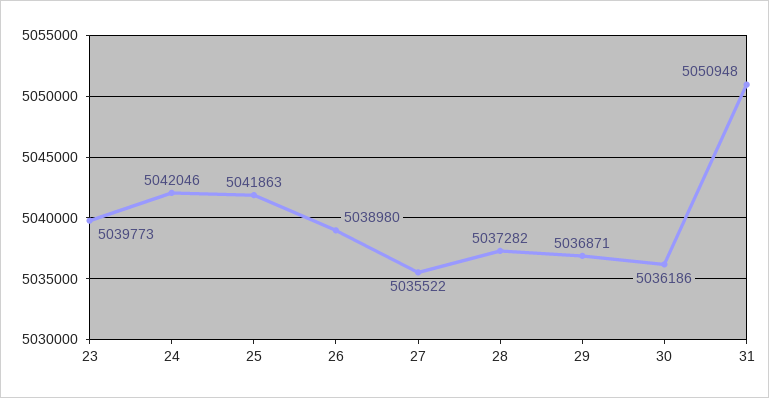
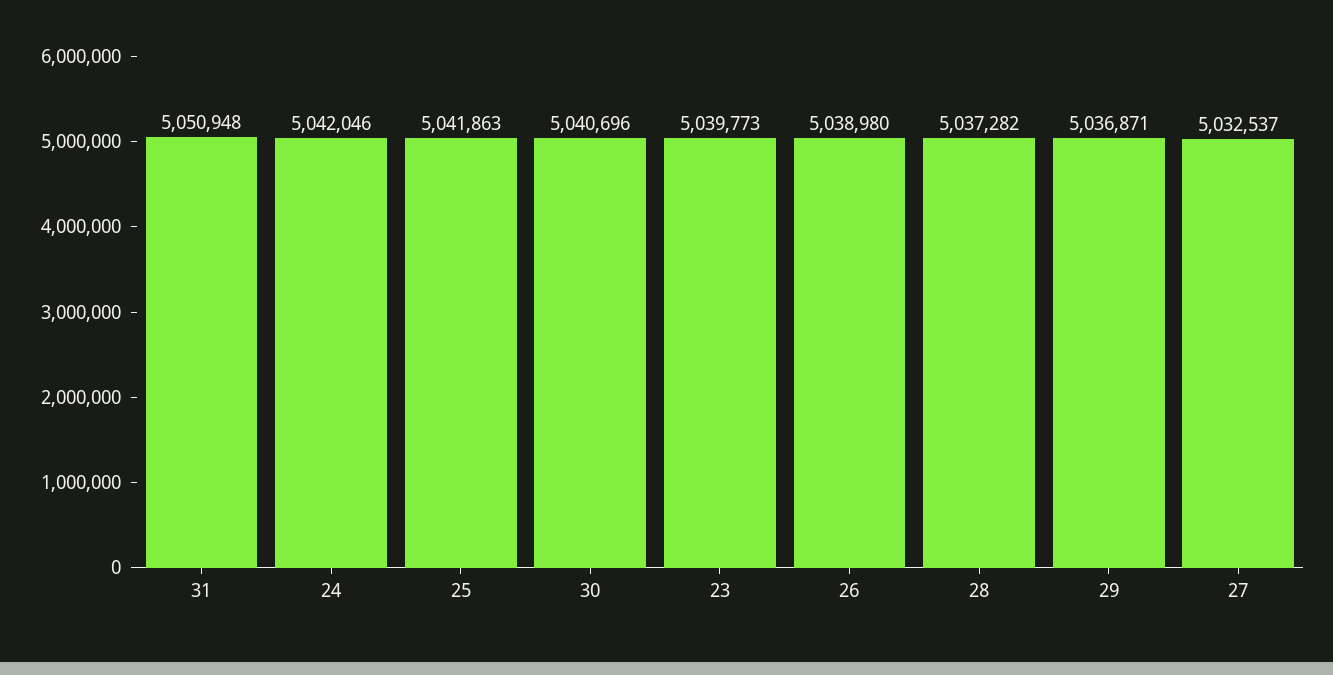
27: 5035522 -> 5032537
30: 5036186 -> 5040696

